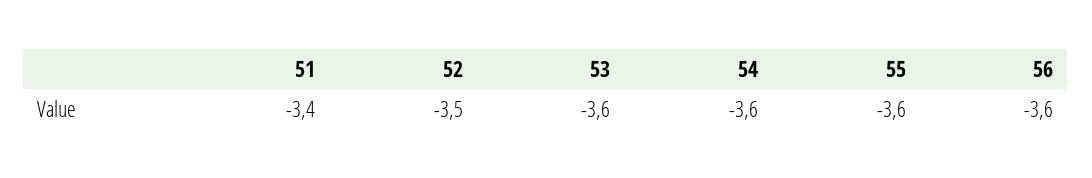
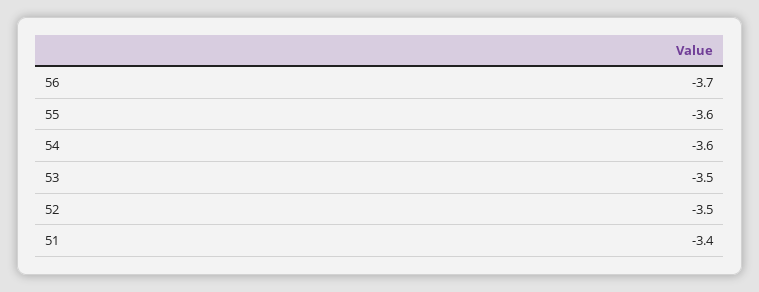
53: -3.6 -> -3.5
56: -3.6 -> -3.7

